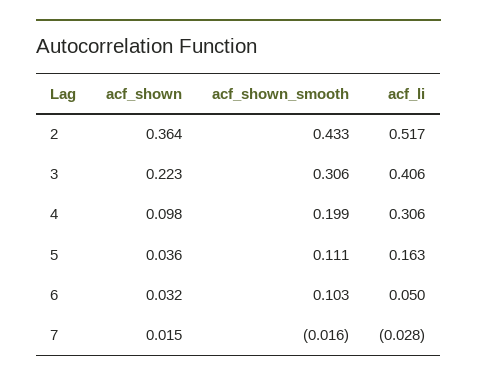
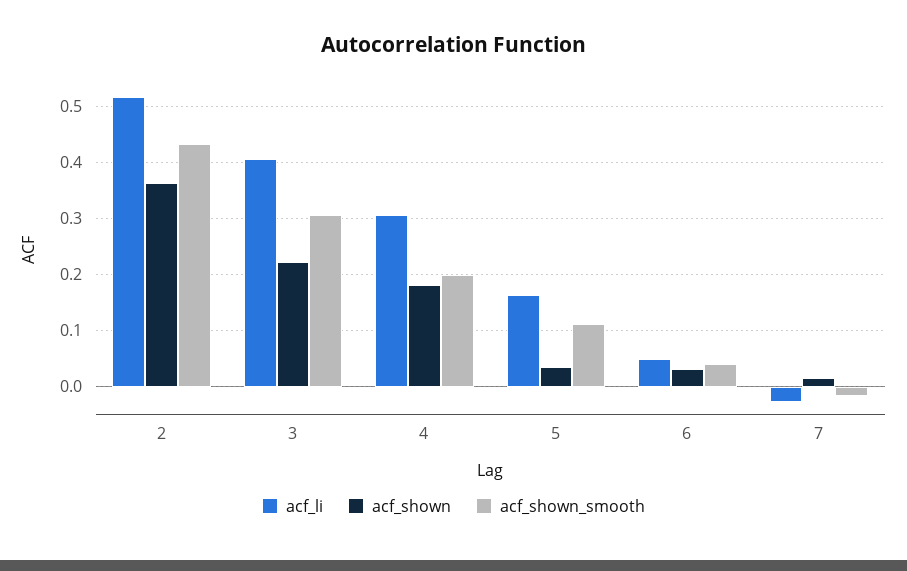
acf_shown, 4: 0.098 -> 0.18
acf_shown_smooth, 6: 0.103 -> 0.04

